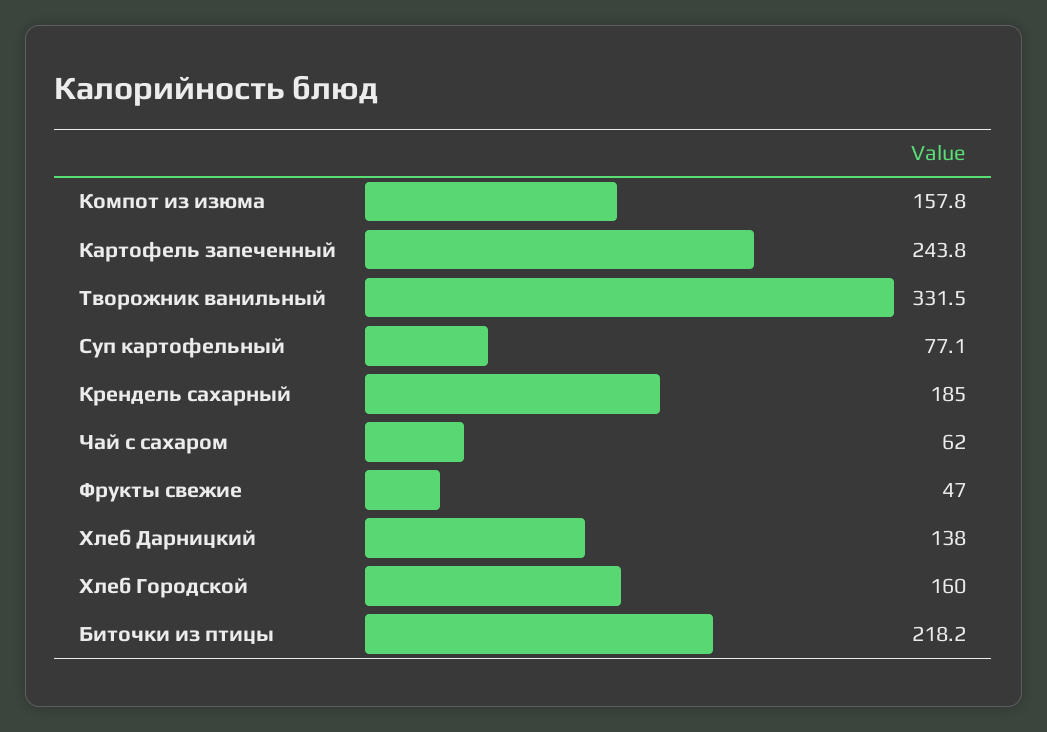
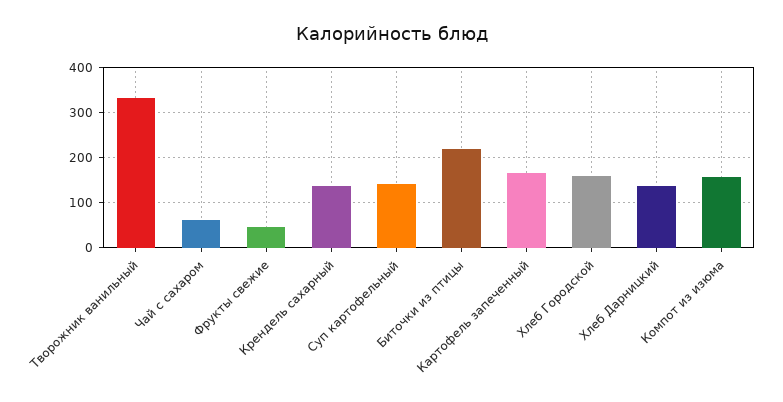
Картофель запеченный: 243.8 -> 160
Суп картофельный: 77.1 -> 140
Крендель сахарный: 185 -> 140

